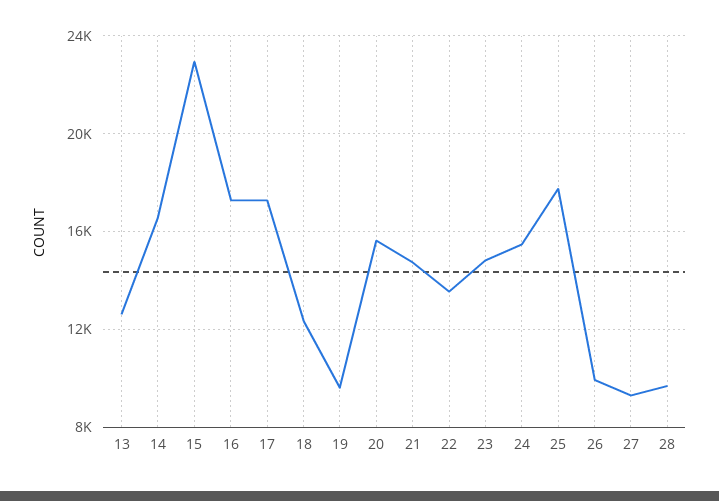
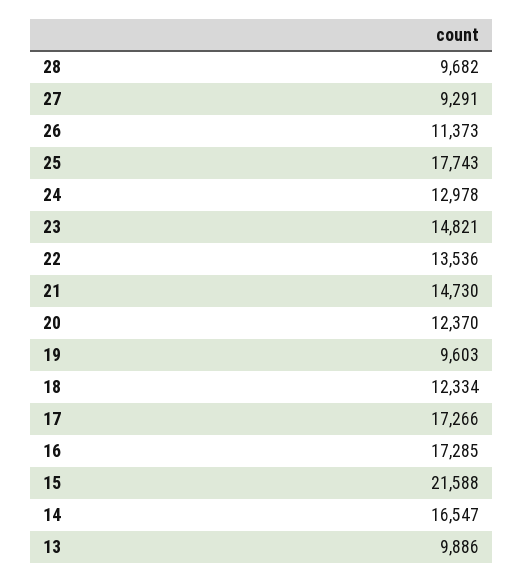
13: 12500 -> 9886
15: 23000 -> 21588
20: 15500 -> 12370
24: 15500 -> 12978
26: 10000 -> 11373

